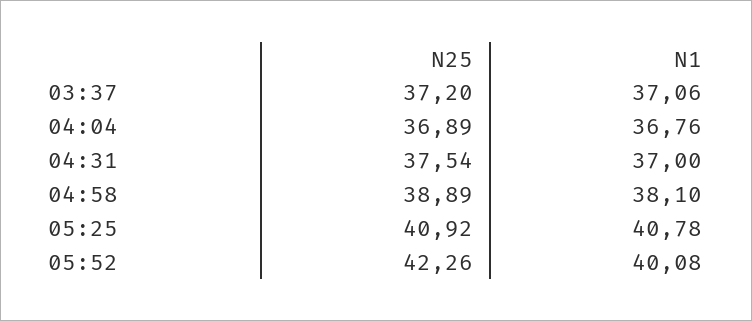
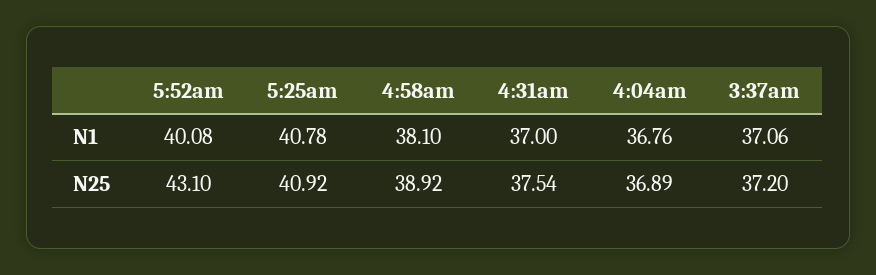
N25, 04:58: 38.89 -> 38.92
N25, 05:52: 42.26 -> 43.1

